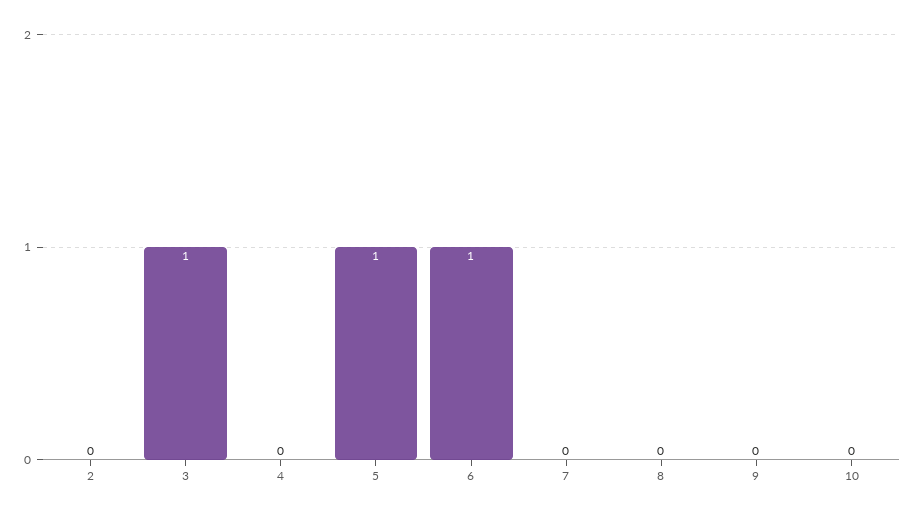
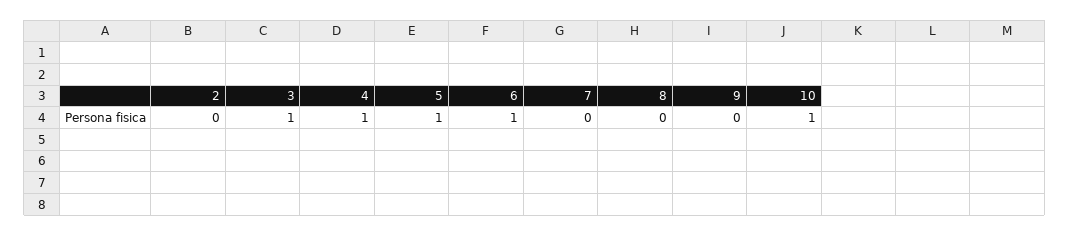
4: 0 -> 1
10: 0 -> 1

